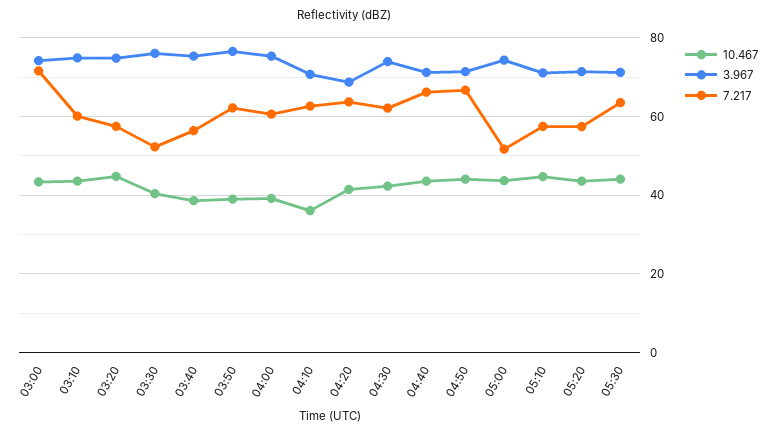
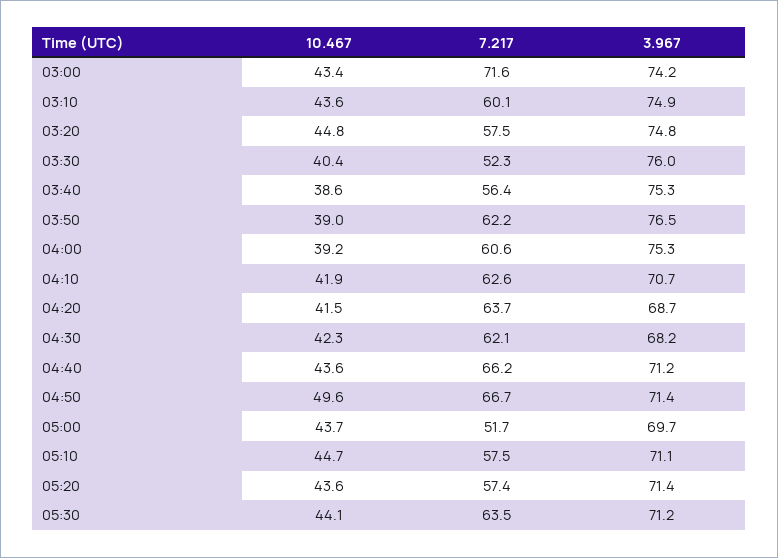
10.467, 04:10: 36 -> 41.9
3.967, 04:30: 74 -> 68.2
10.467, 04:50: 44 -> 49.6
3.967, 05:00: 74 -> 69.7

